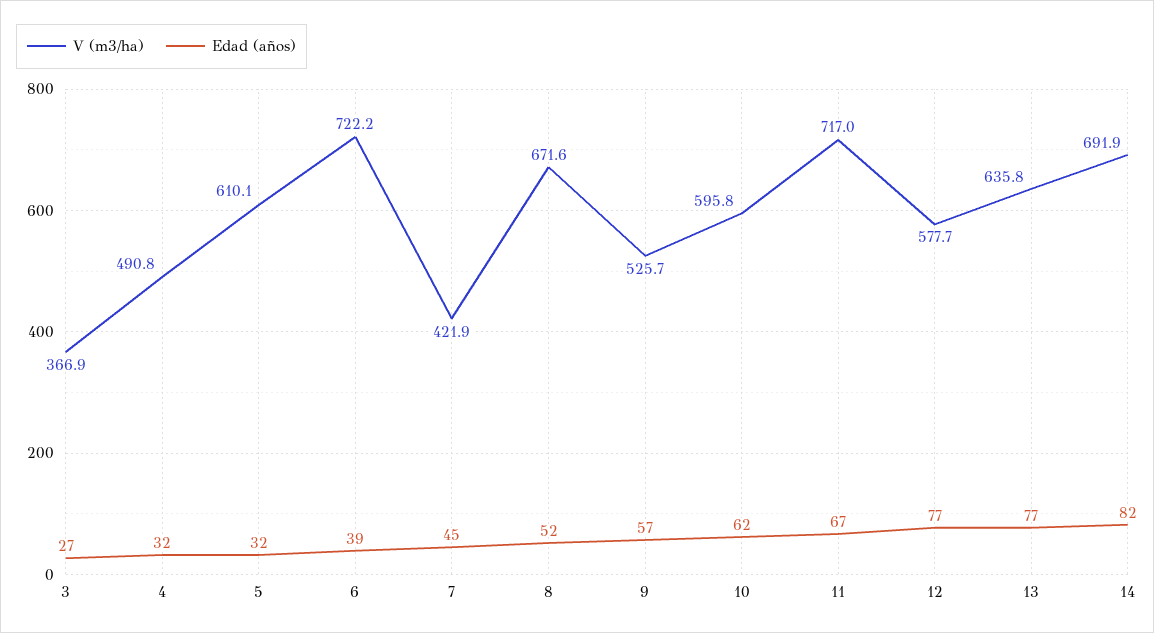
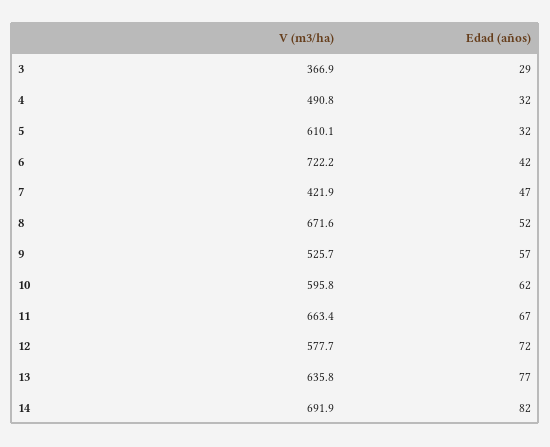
Edad (años), 3: 27 -> 29
Edad (años), 6: 39 -> 42
Edad (años), 7: 45 -> 47
V (m3/ha), 11: 717 -> 663.4
Edad (años), 12: 77 -> 72

